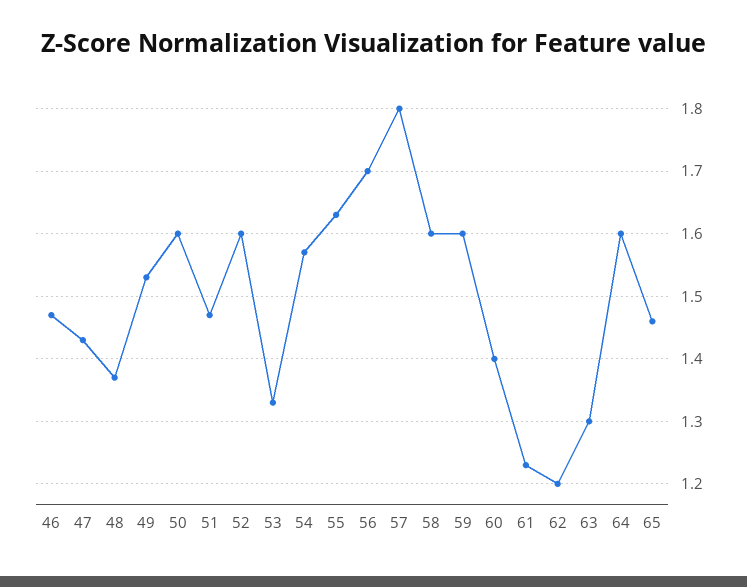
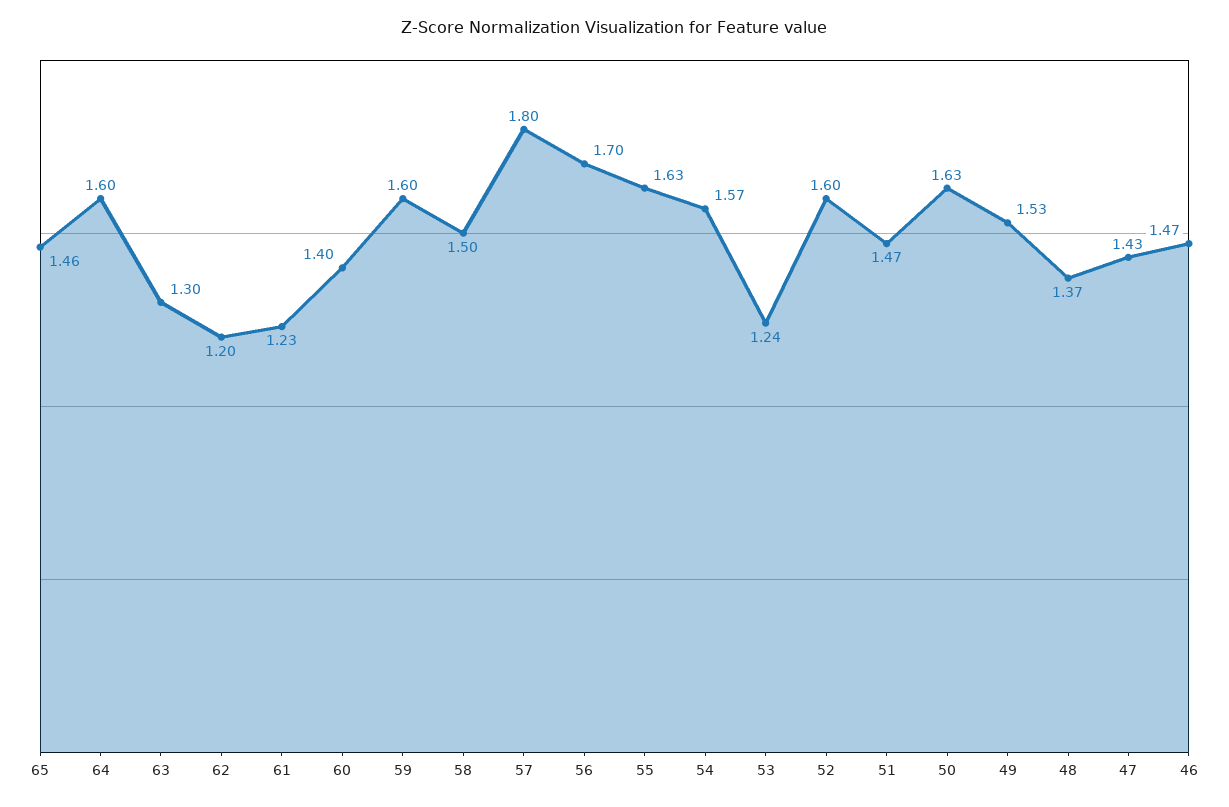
50: 1.6 -> 1.63
53: 1.33 -> 1.24
58: 1.6 -> 1.5

